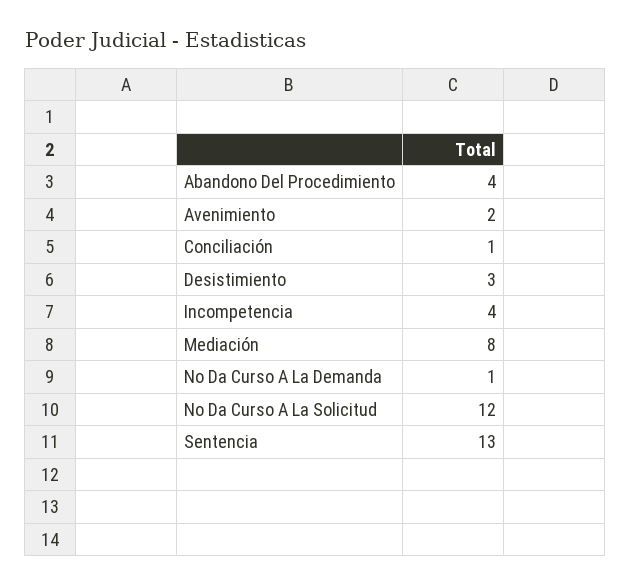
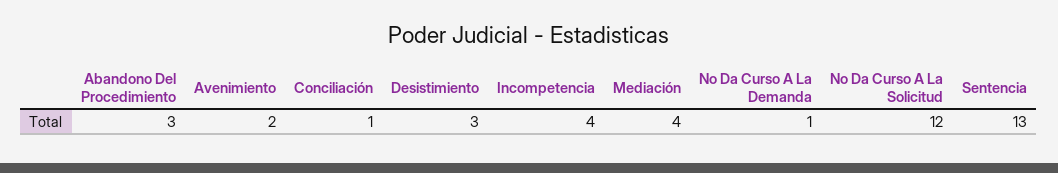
Abandono Del Procedimiento: 4 -> 3
Mediación: 8 -> 4

